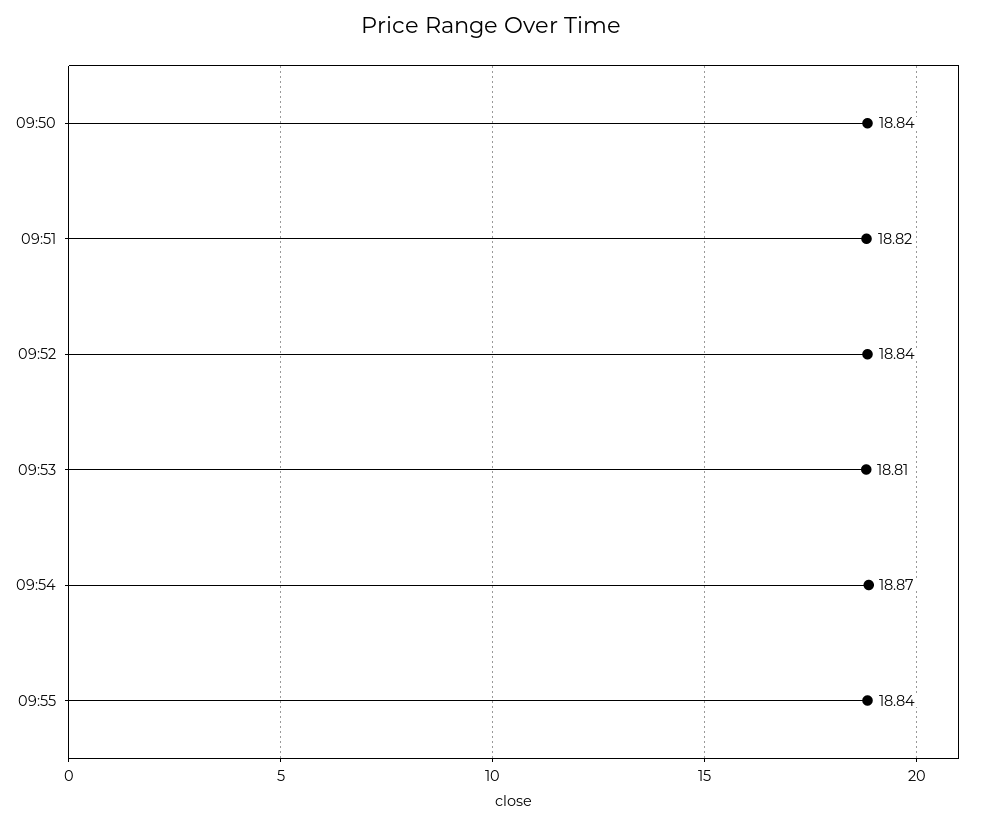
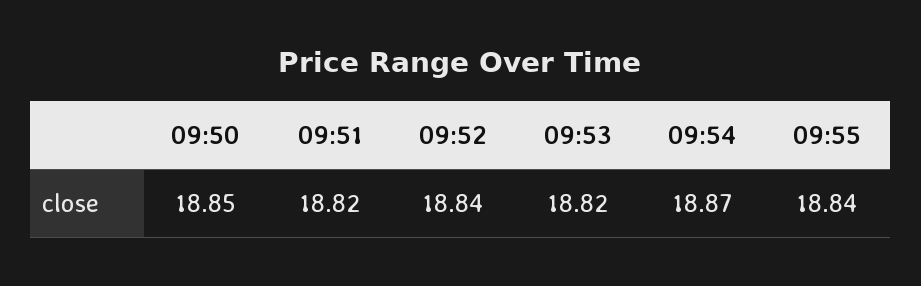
09:50: 18.84 -> 18.85
09:53: 18.81 -> 18.82

